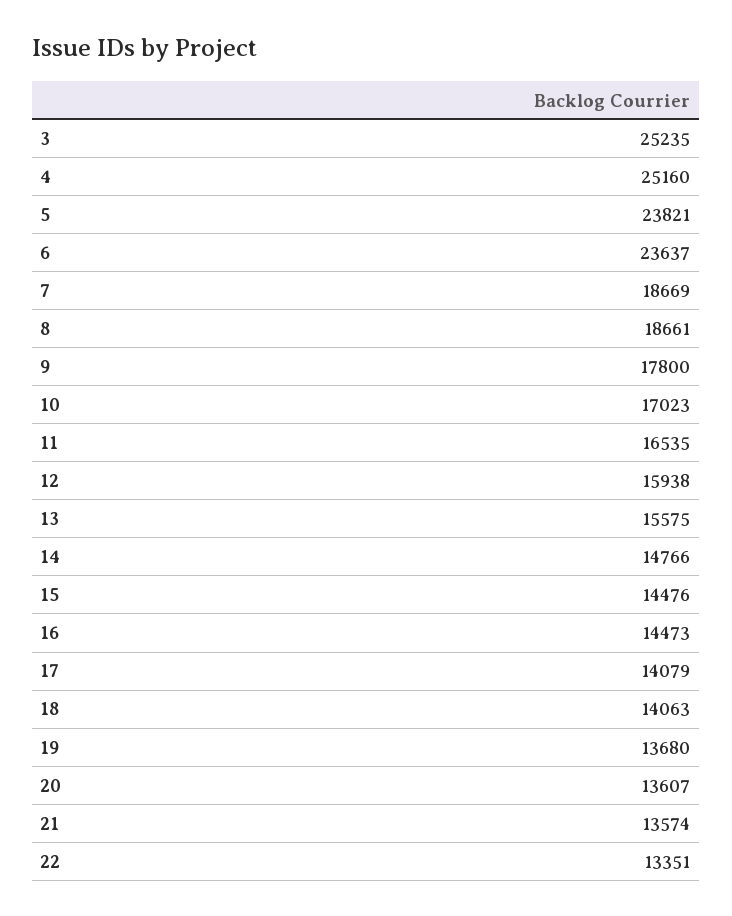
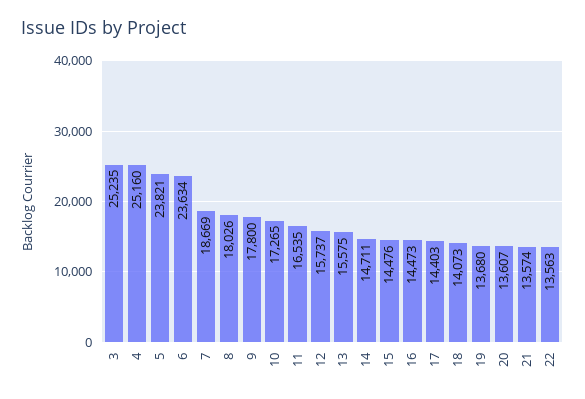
6: 23637 -> 23634
8: 18661 -> 18026
10: 17023 -> 17265
12: 15938 -> 15737
14: 14766 -> 14711
17: 14079 -> 14403
18: 14063 -> 14073
22: 13351 -> 13563

